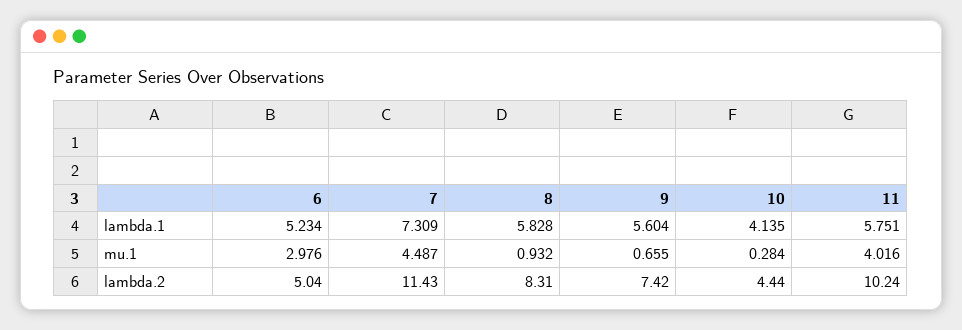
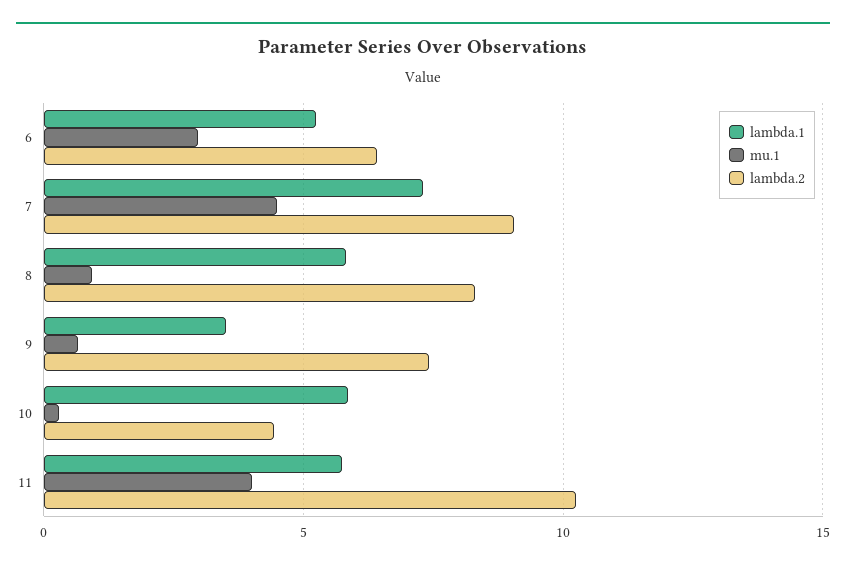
lambda.1, 9: 5.604 -> 3.5
lambda.1, 10: 4.135 -> 6
lambda.2, 6: 5.04 -> 6.5
lambda.2, 7: 11.43 -> 9

